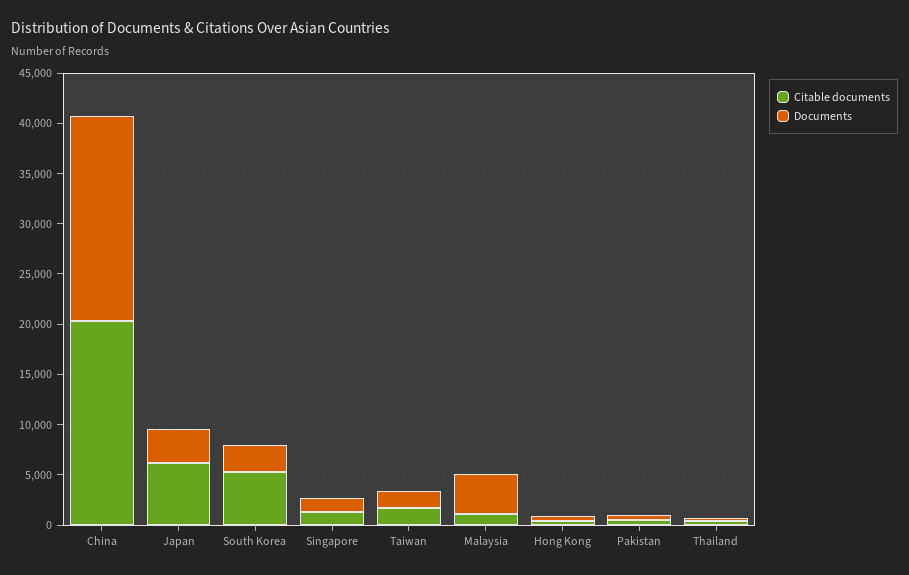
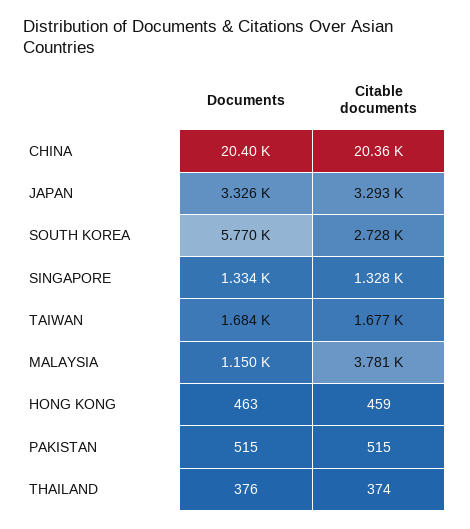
Citable documents, Japan: 6000 -> 3293
Citable documents, South Korea: 5000 -> 2728
Documents, South Korea: 3000 -> 5770
Citable documents, Malaysia: 1000 -> 3781
Documents, Malaysia: 4000 -> 1150

